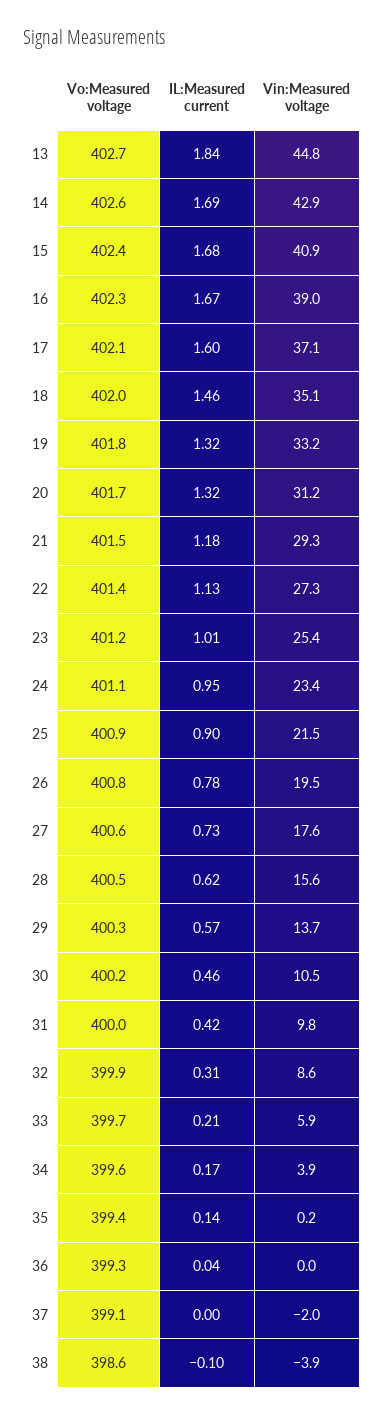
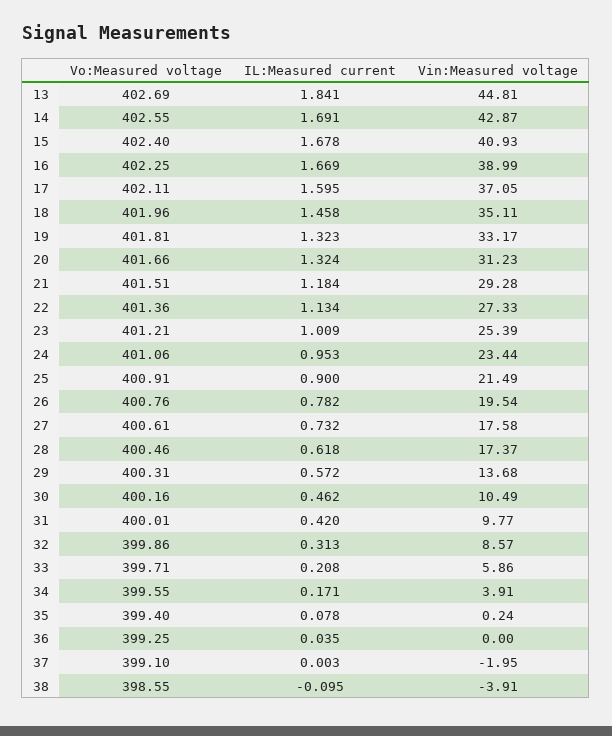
Vin:Measured voltage, 28: 15.6 -> 17.37
IL:Measured current, 35: 0.14 -> 0.078

